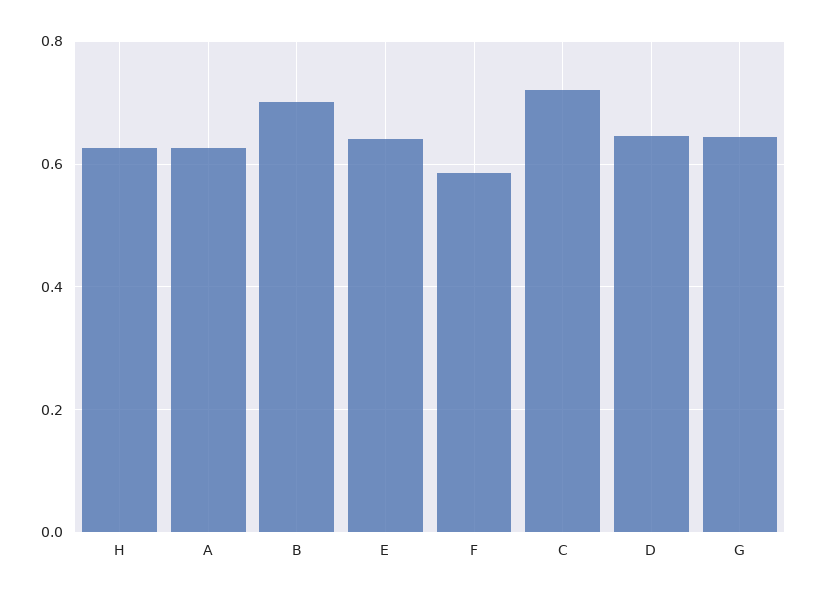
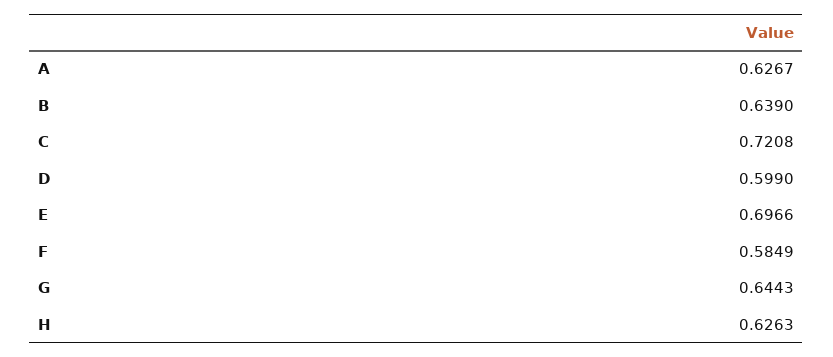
B: 0.7 -> 0.639
E: 0.64 -> 0.6966
D: 0.64 -> 0.599

